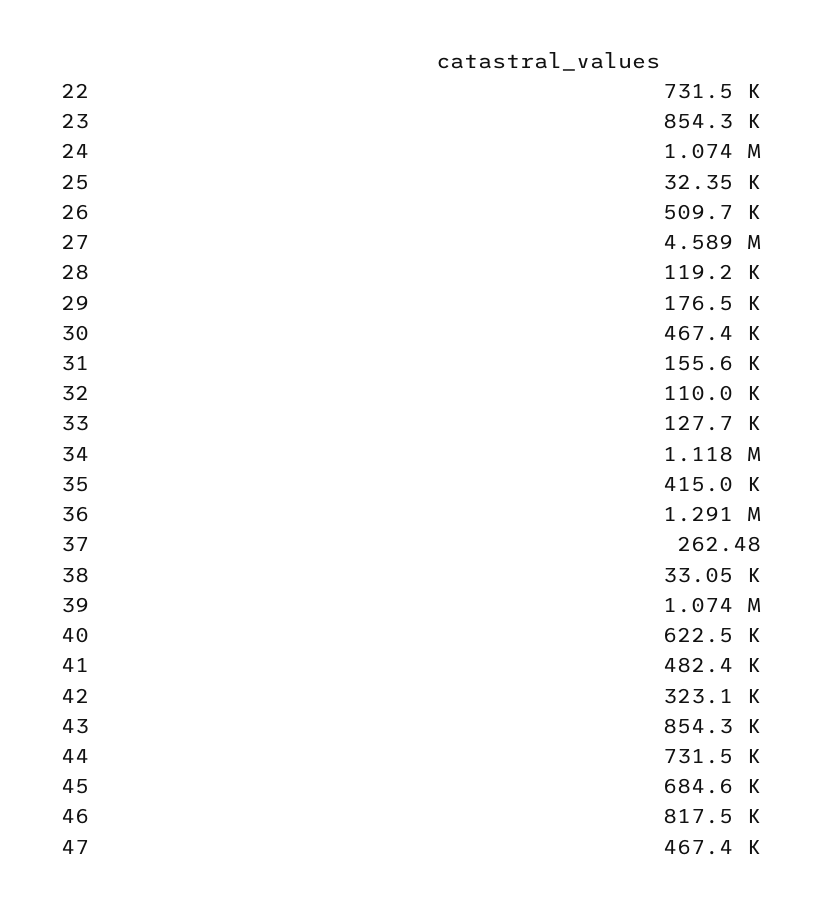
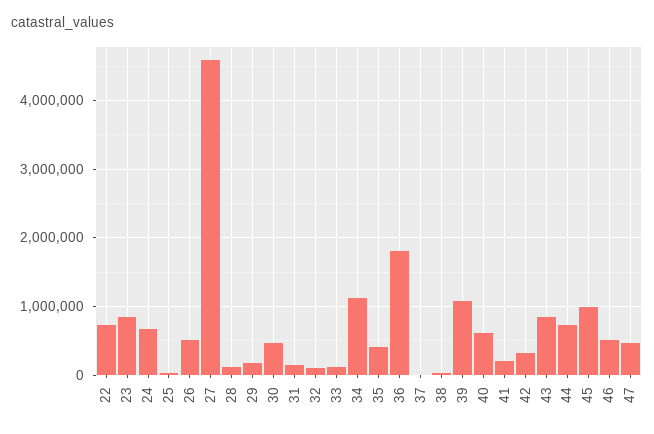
24: 1074000 -> 700000
36: 1291000 -> 1800000
41: 482400 -> 200000
45: 684600 -> 1000000
46: 817500 -> 500000

